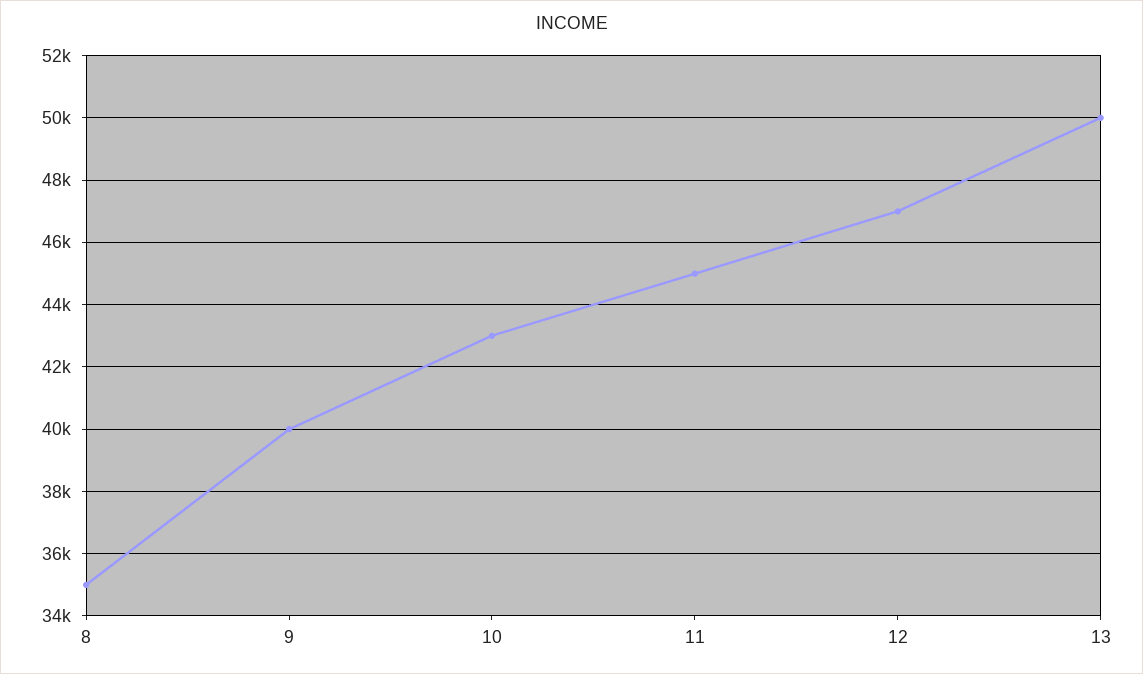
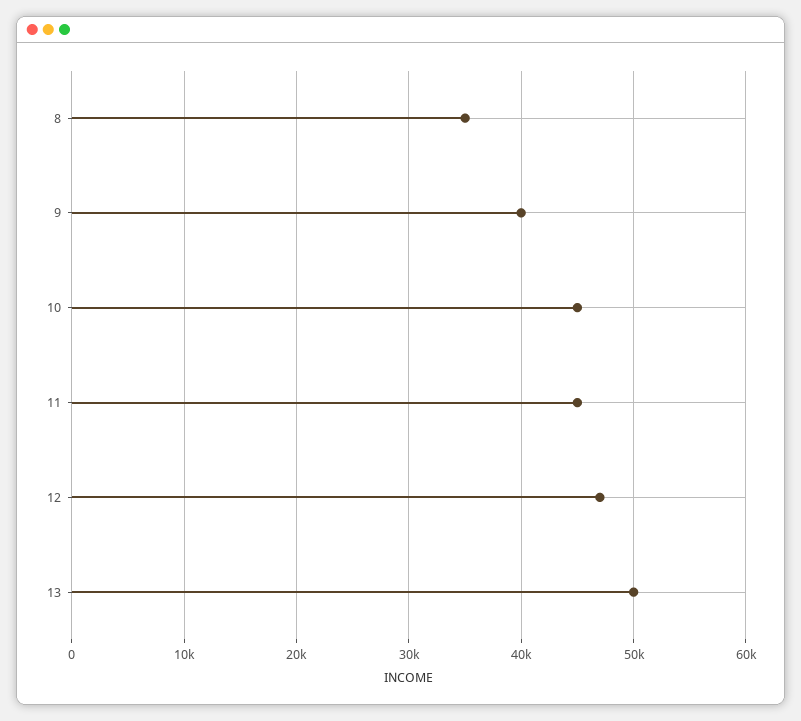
10: 43000 -> 45000

